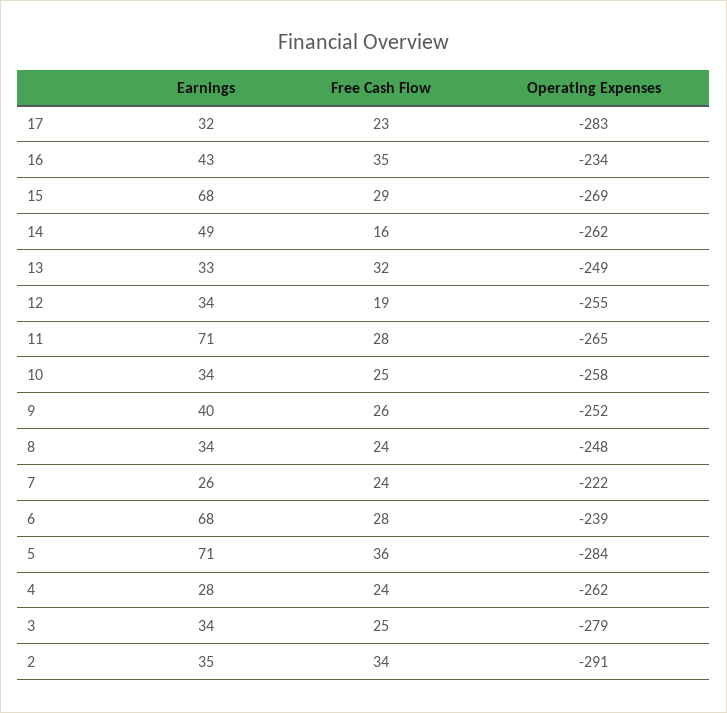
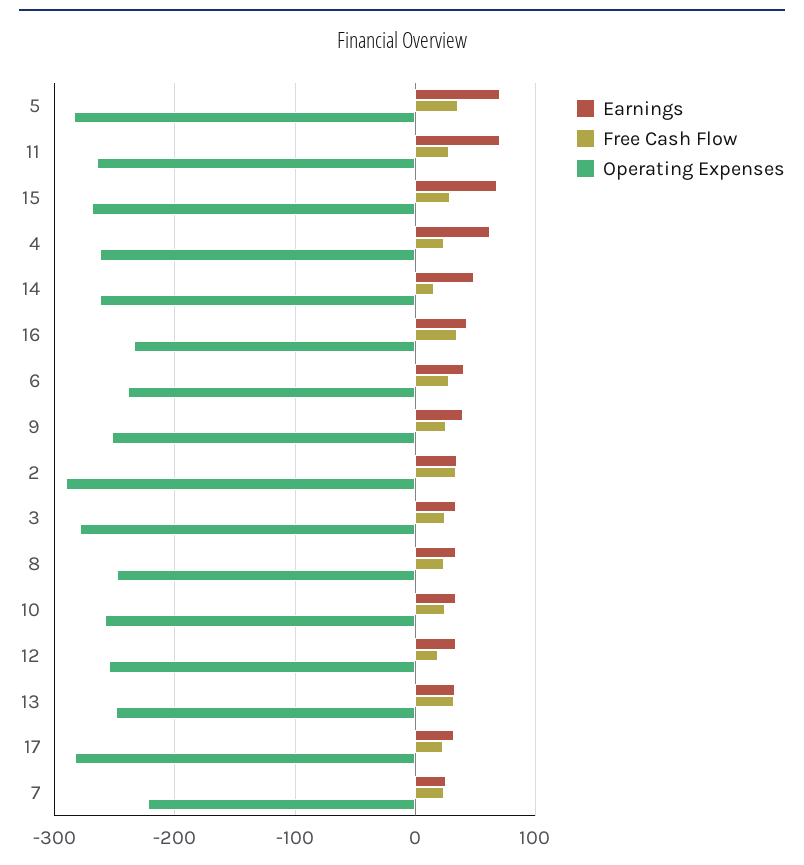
Earnings, 6: 68 -> 40
Earnings, 4: 28 -> 60

